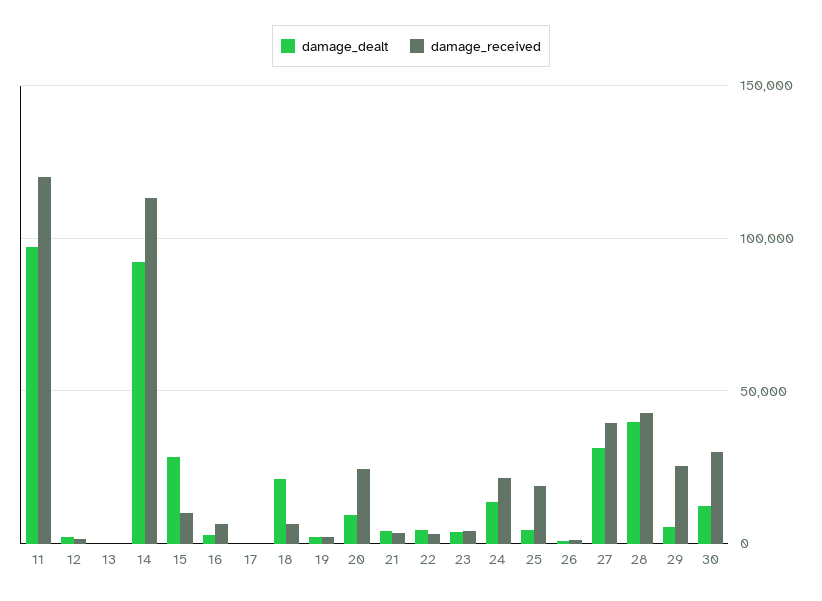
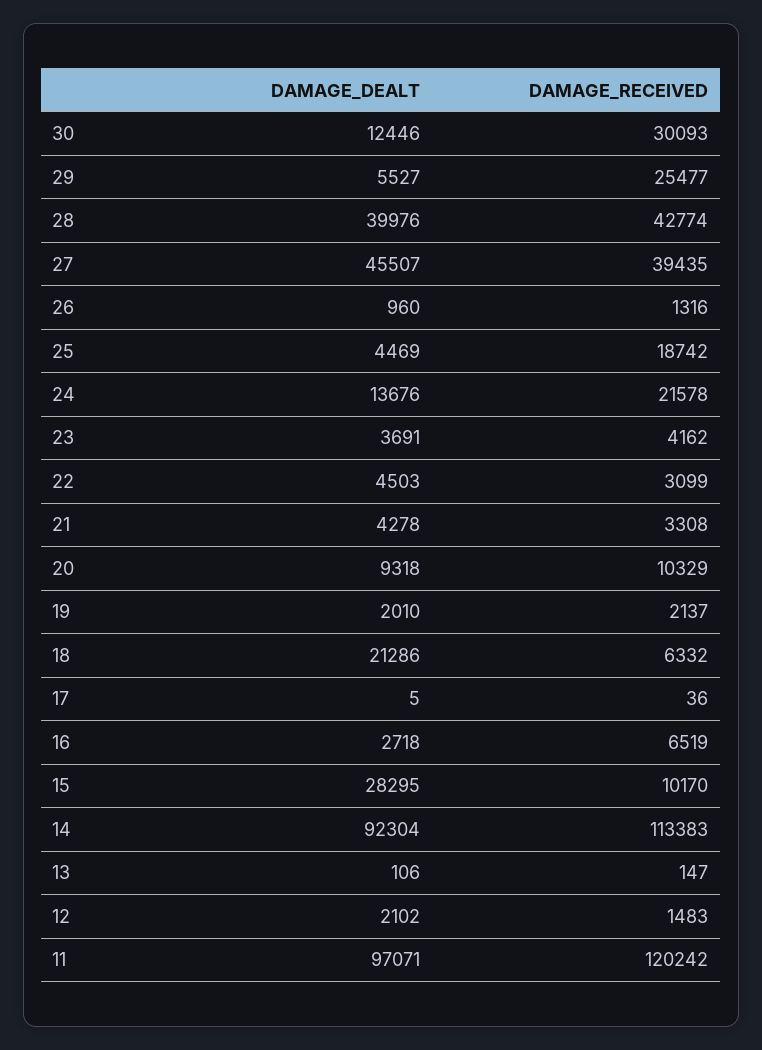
damage_received, 20: 25000 -> 10329
damage_dealt, 27: 30000 -> 45507

